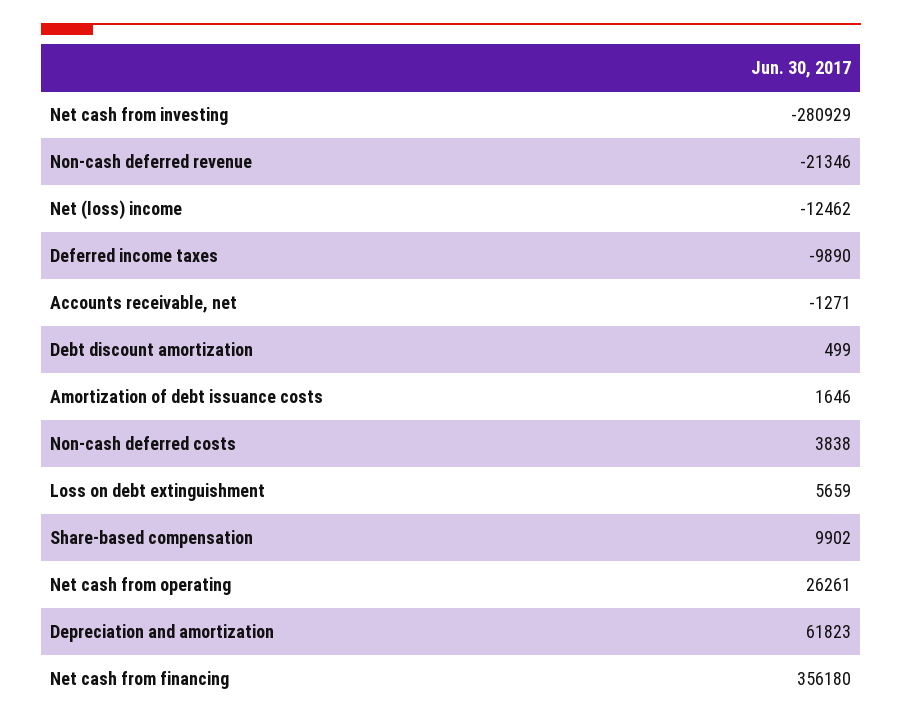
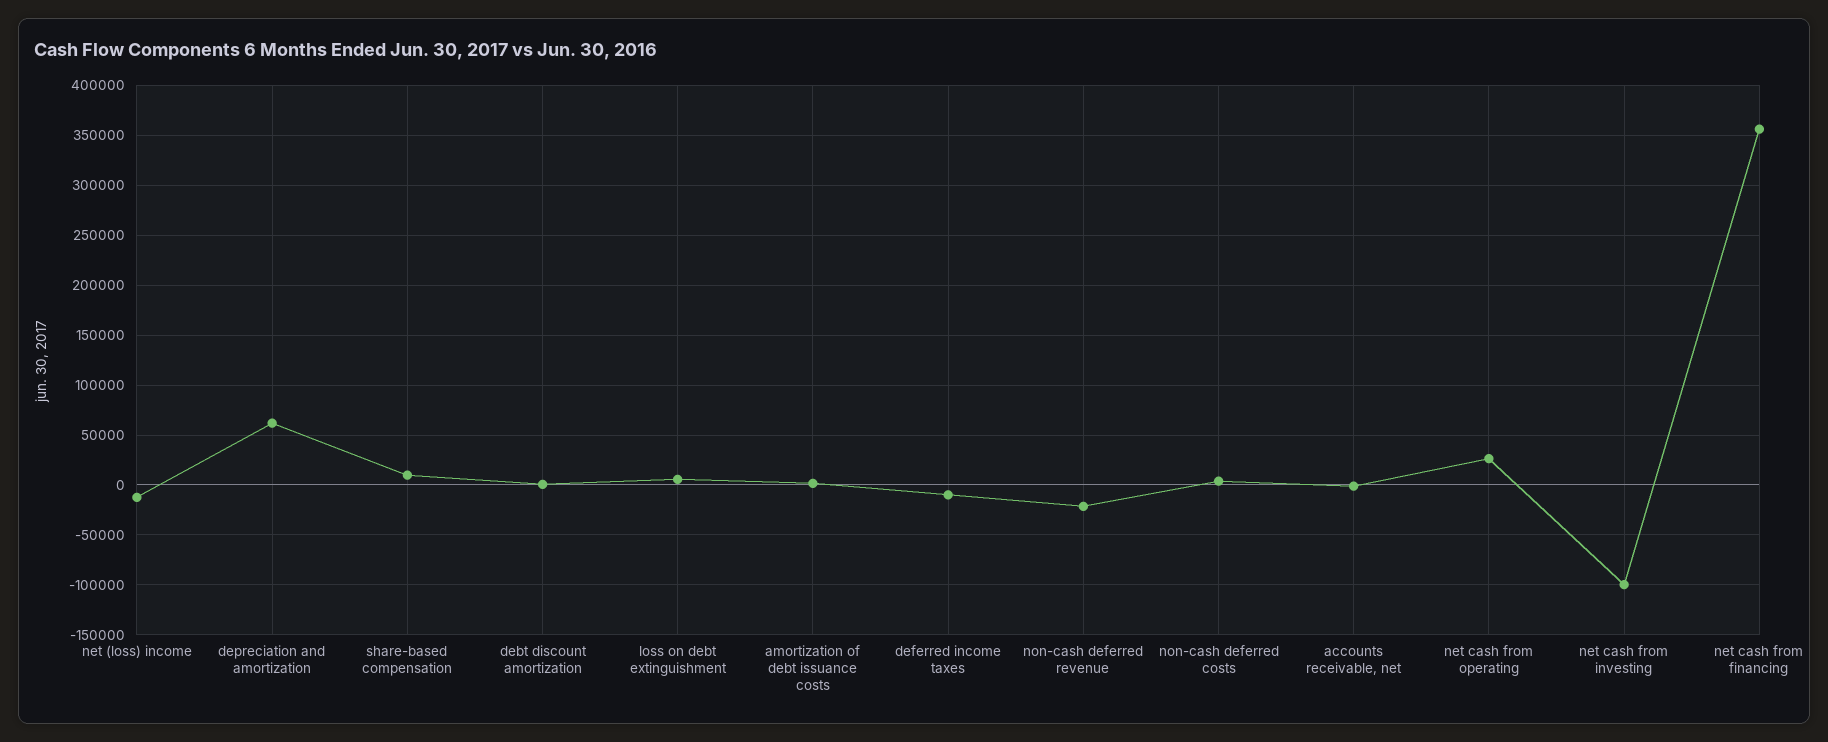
Net cash from investing: -280929 -> -100000

